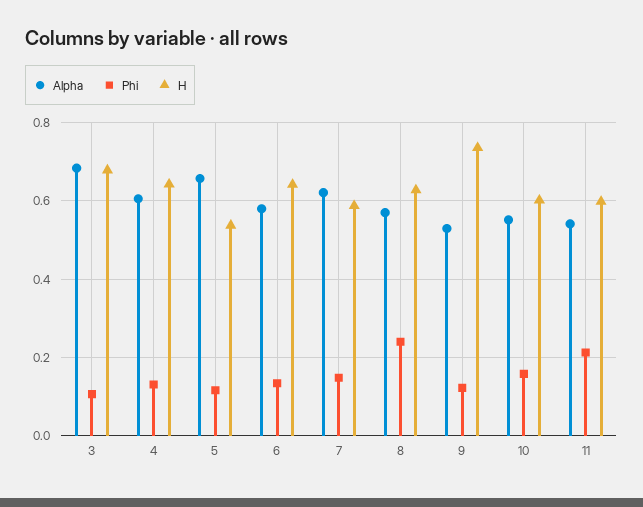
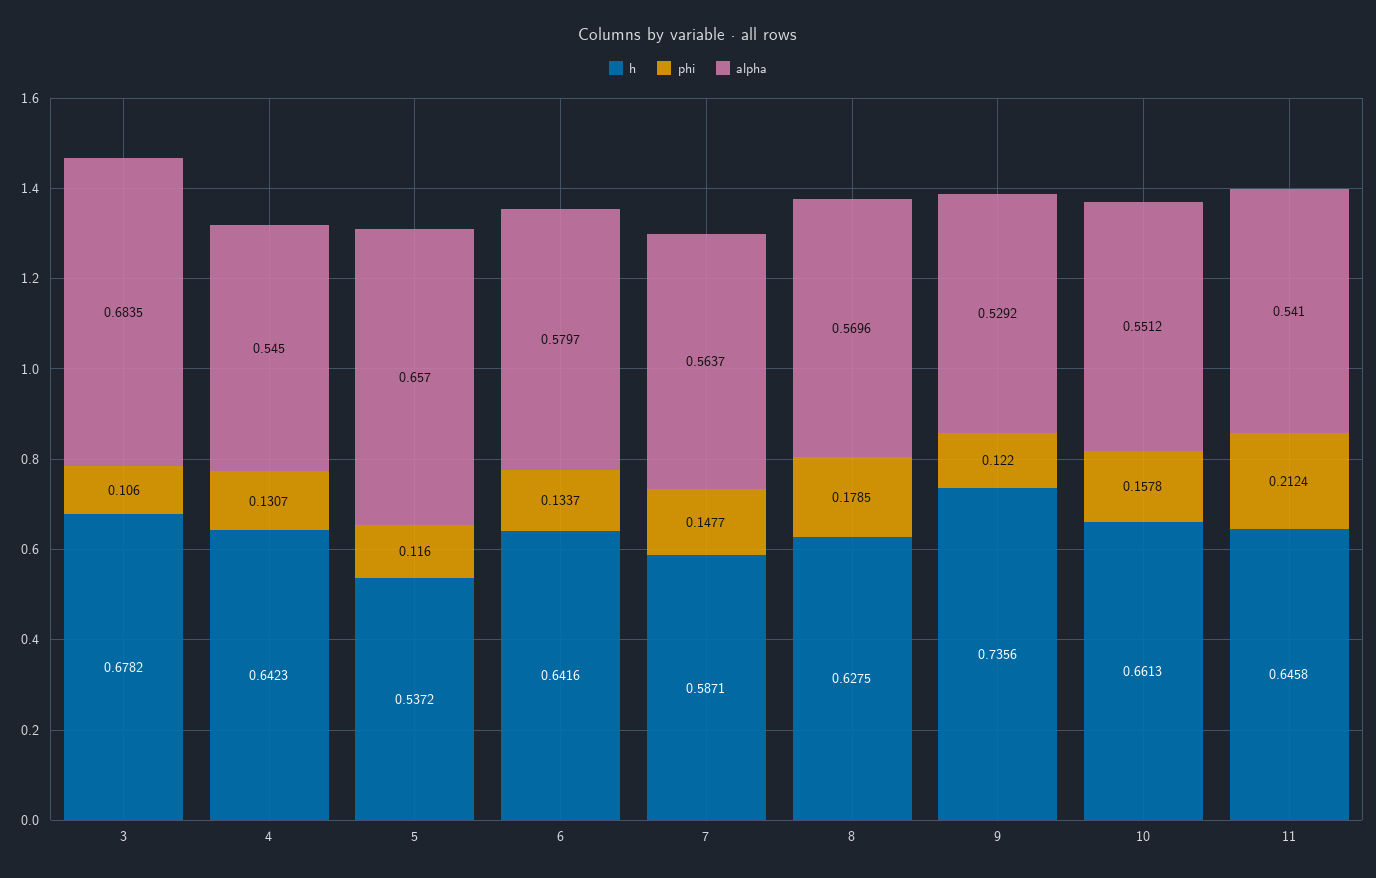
Alpha, 4: 0.6 -> 0.545
Alpha, 7: 0.62 -> 0.5637
Phi, 8: 0.24 -> 0.1785
H, 10: 0.6 -> 0.6613
H, 11: 0.6 -> 0.6458

